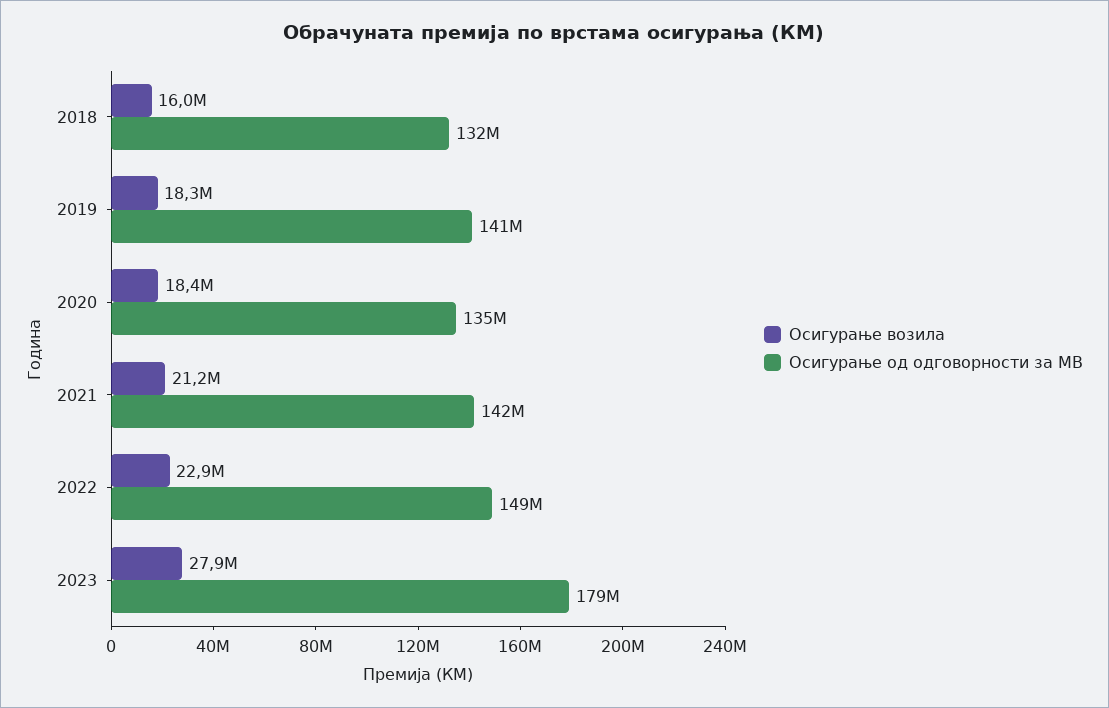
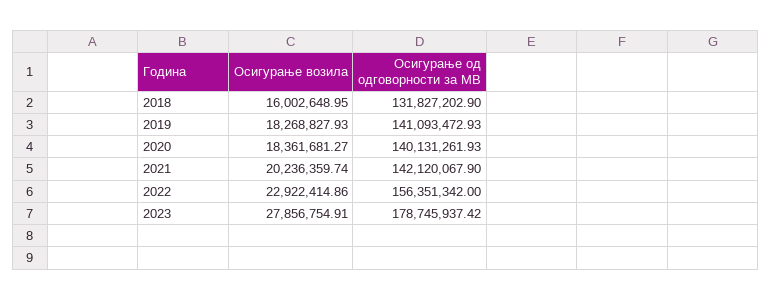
Осигурање од одговорности за МВ, 2020: 135000000 -> 140131261.93
Осигурање возила, 2021: 21200000 -> 20236359.74
Осигурање од одговорности за МВ, 2022: 149000000 -> 156351342

